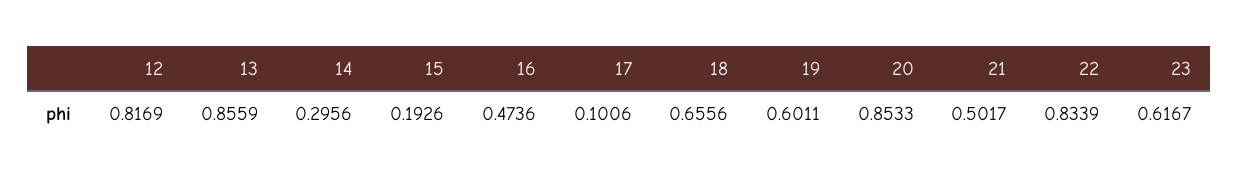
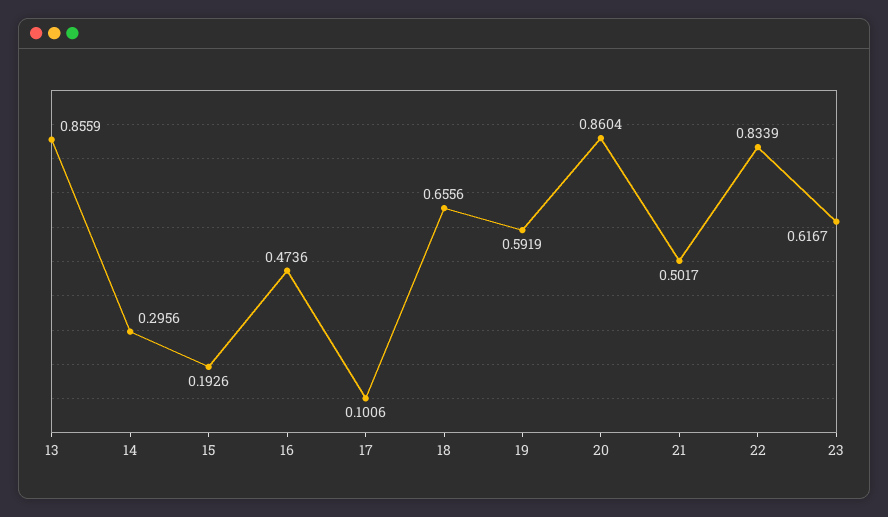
12: 0.8169 -> none
19: 0.6011 -> 0.5919
20: 0.8533 -> 0.8604

